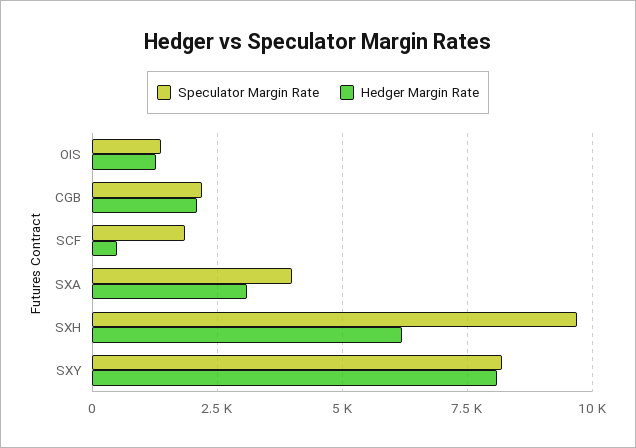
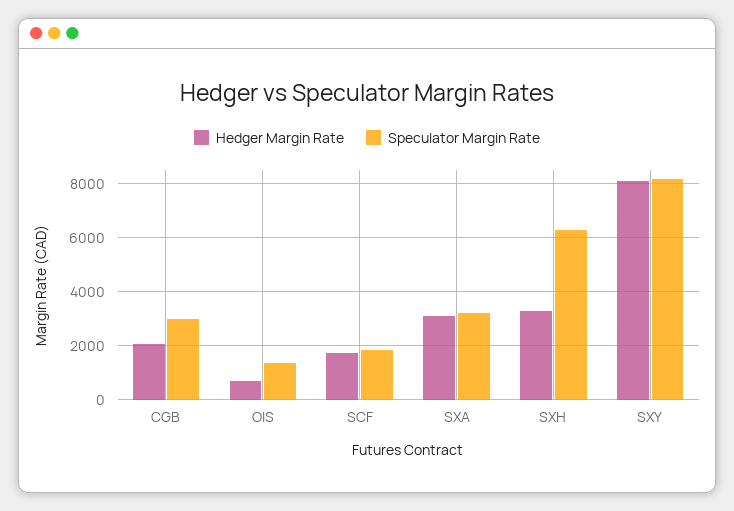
Hedger Margin Rate, OIS: 1250 -> 750
Speculator Margin Rate, CGB: 2250 -> 3000
Hedger Margin Rate, SCF: 500 -> 1750
Speculator Margin Rate, SXA: 4000 -> 3250
Speculator Margin Rate, SXH: 9750 -> 6250
Hedger Margin Rate, SXH: 6250 -> 3250

